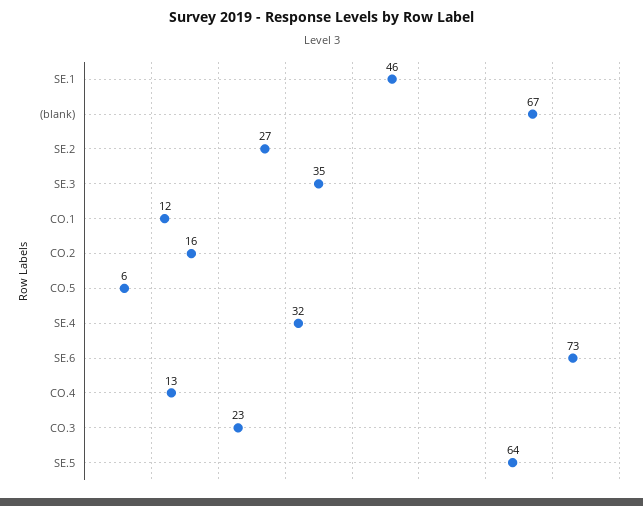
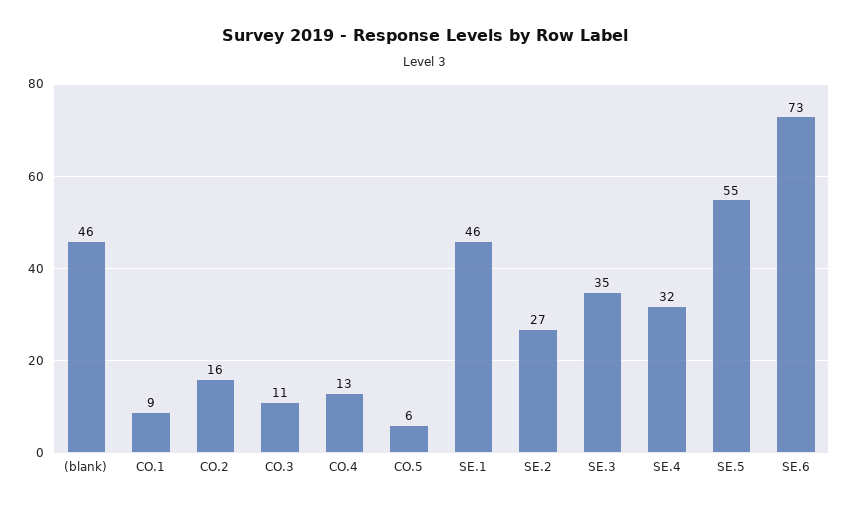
(blank): 67 -> 46
CO.1: 12 -> 9
CO.3: 23 -> 11
SE.5: 64 -> 55

